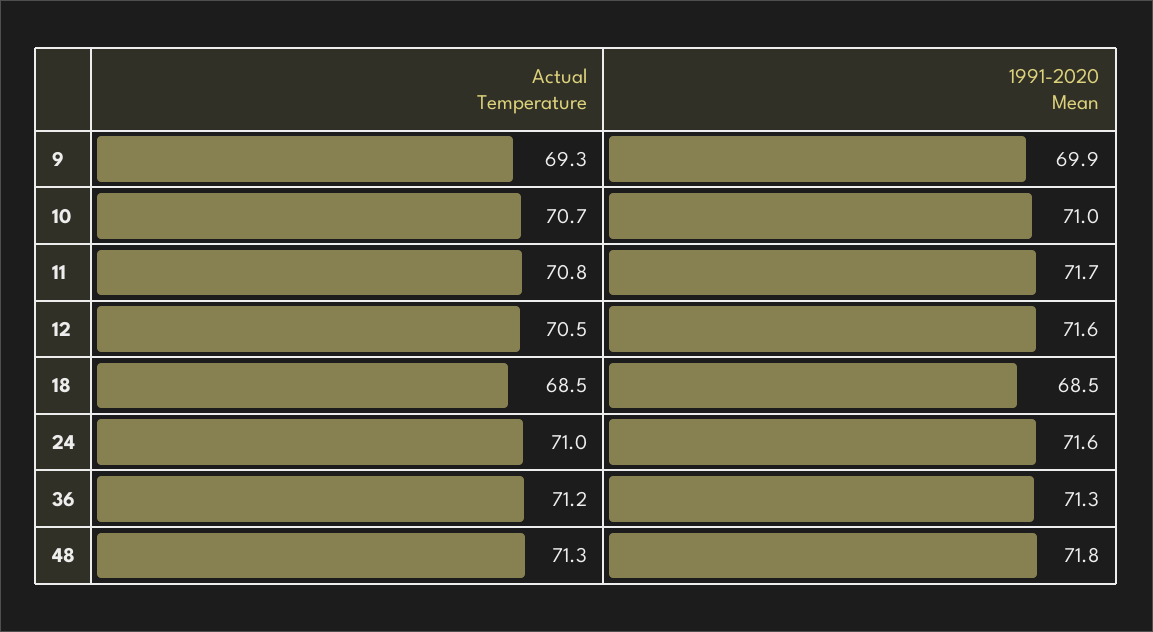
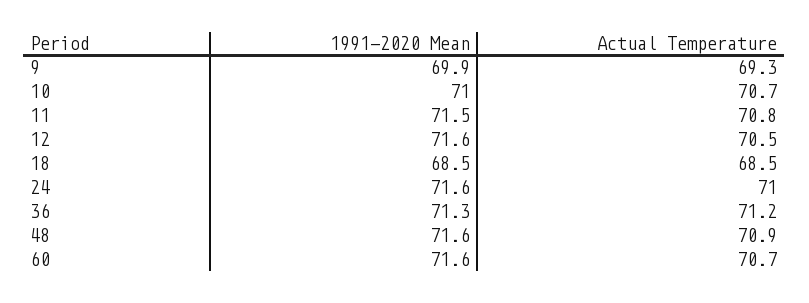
1991-2020 Mean, 11: 71.7 -> 71.5
Actual Temperature, 48: 71.3 -> 70.9
1991-2020 Mean, 48: 71.8 -> 71.6
1991-2020 Mean, 60: none -> 71.6
Actual Temperature, 60: none -> 70.7

